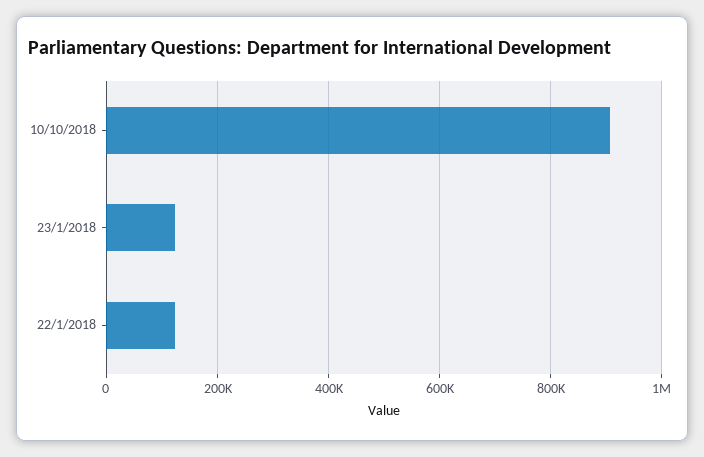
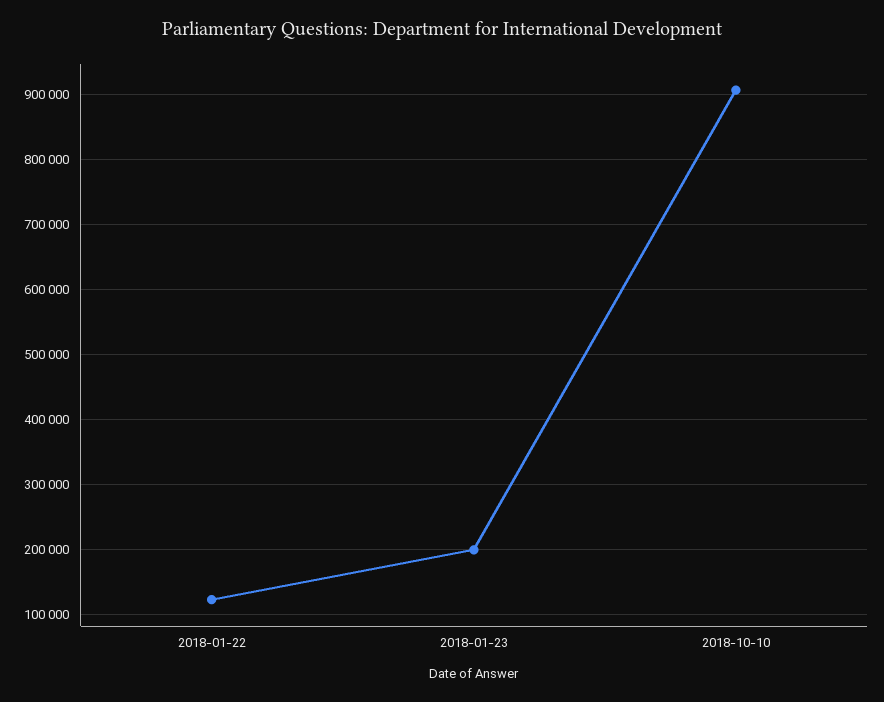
23/1/2018: 120000 -> 200000

